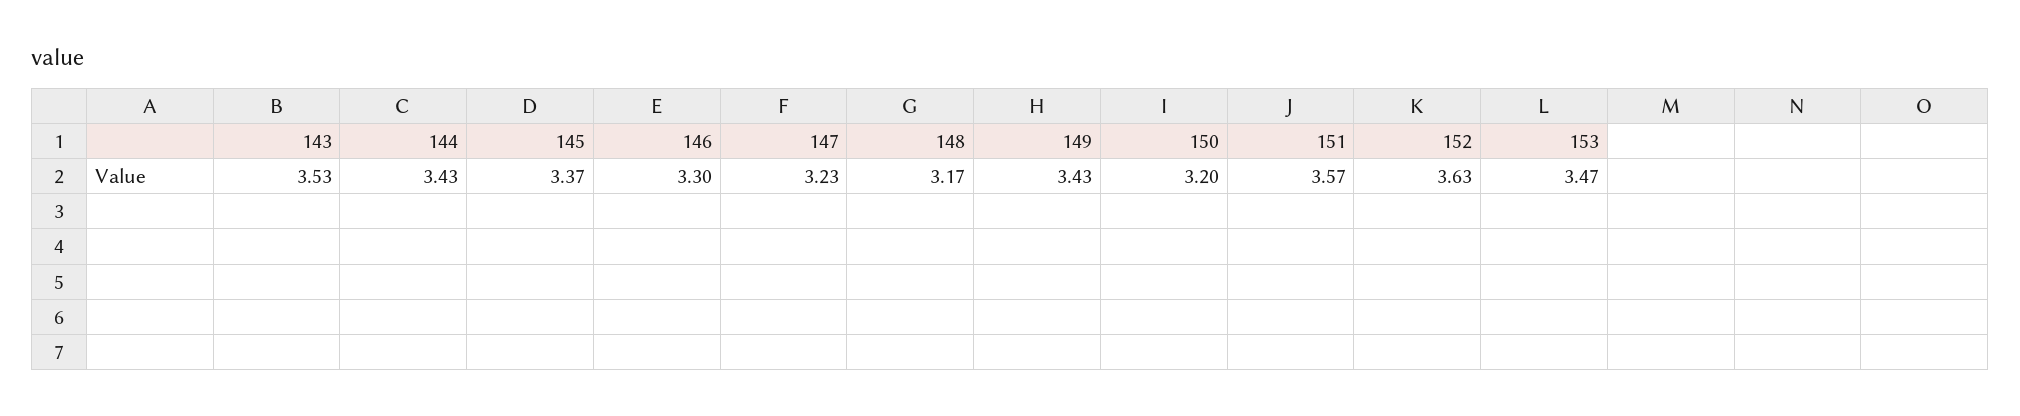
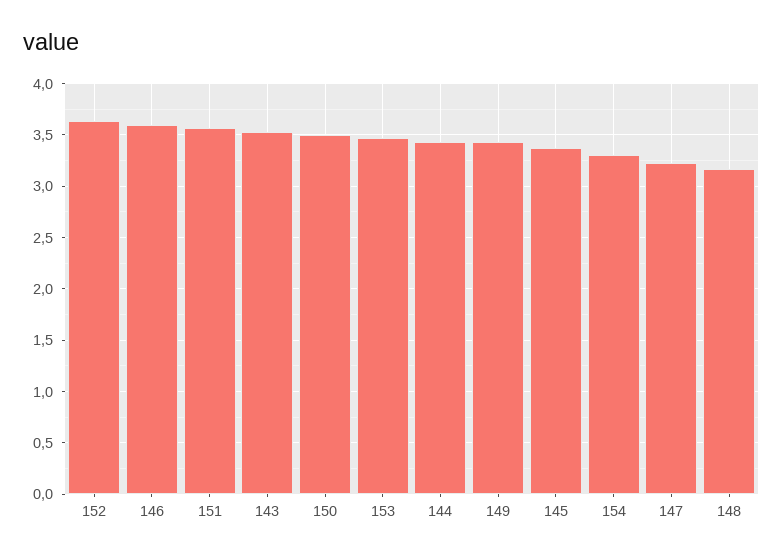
146: 3.3 -> 3.6
150: 3.2 -> 3.5
154: none -> 3.3

